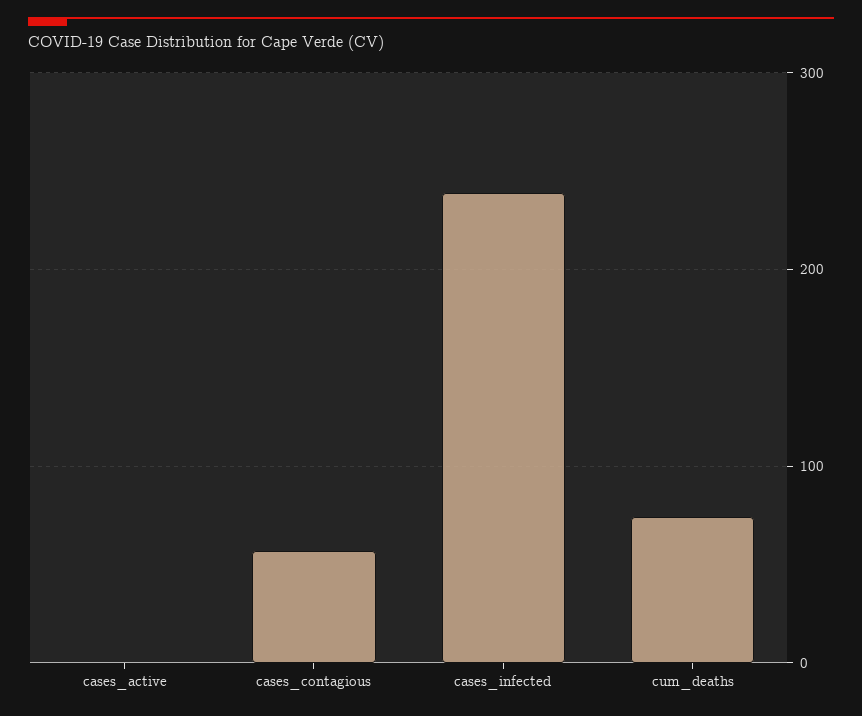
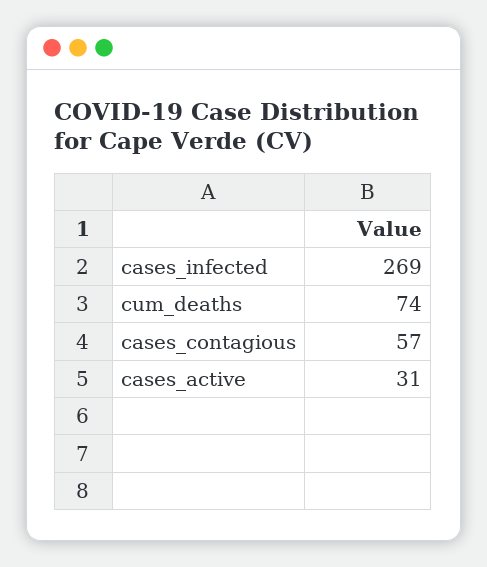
cases_active: 0 -> 31
cases_infected: 240 -> 269

